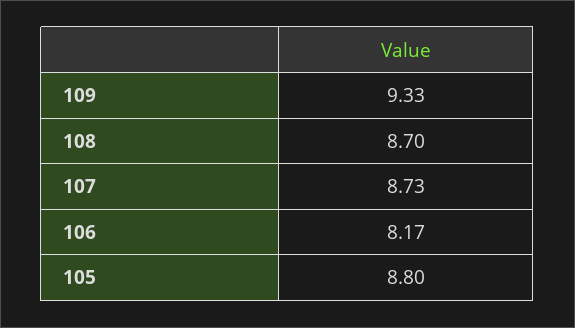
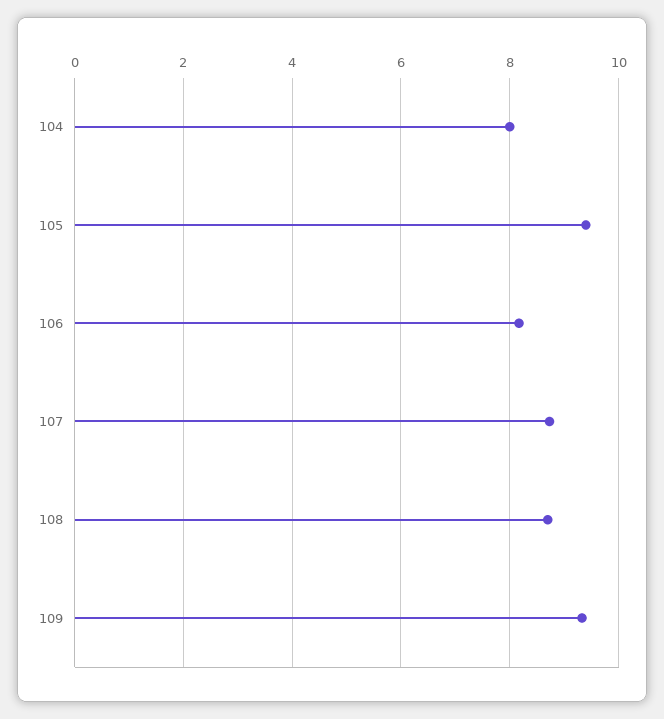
105: 8.8 -> 9.4
104: none -> 8

